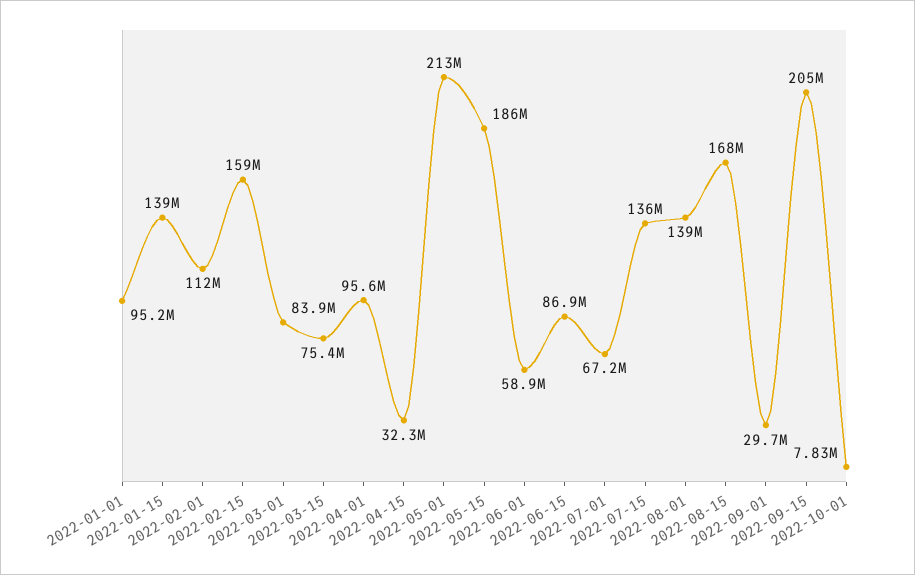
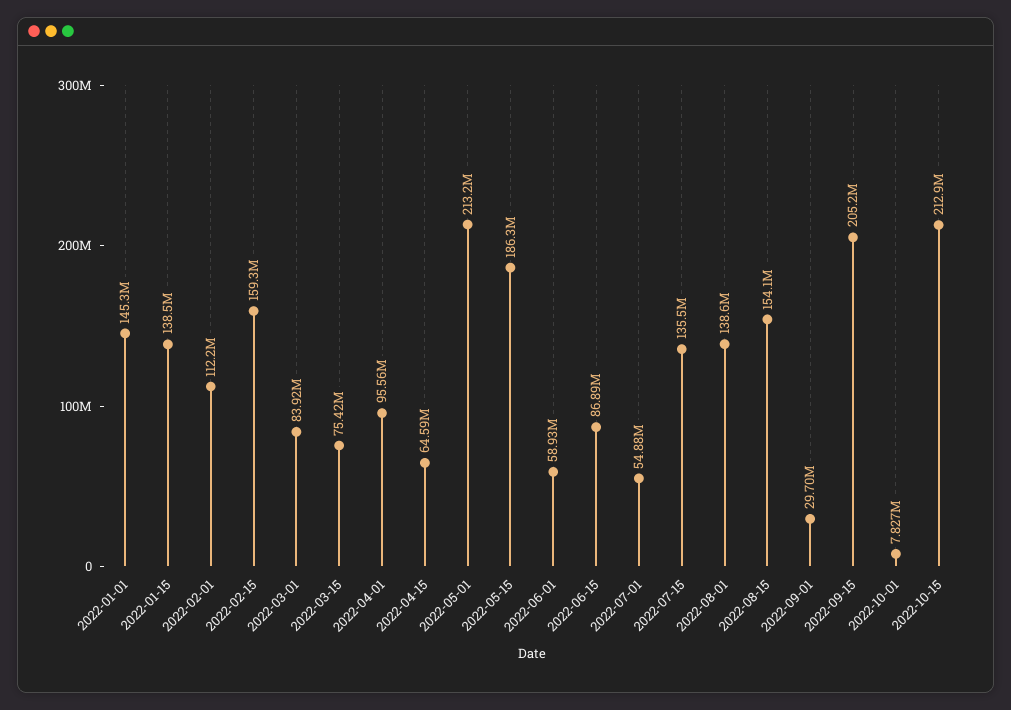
2022-01-01: 95200000 -> 145300000
2022-04-15: 32300000 -> 64590000
2022-07-01: 67200000 -> 54880000
2022-08-15: 168000000 -> 154100000
2022-10-15: none -> 212900000

